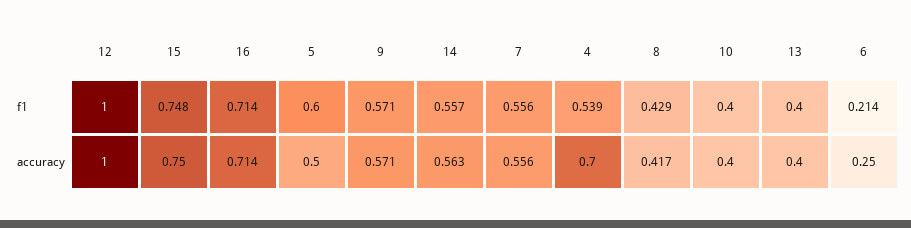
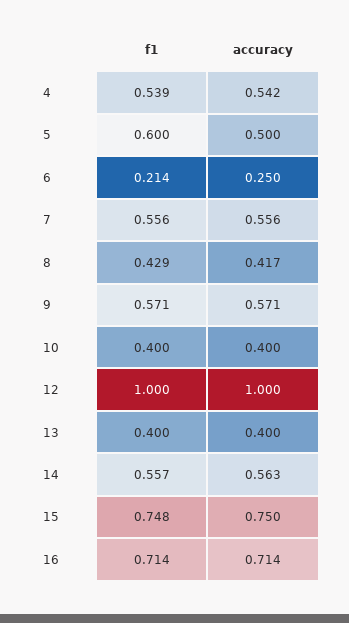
4, accuracy: 0.7 -> 0.542

